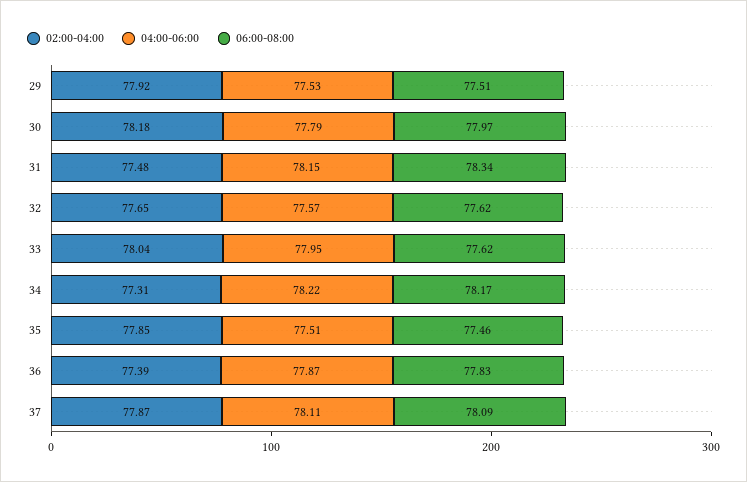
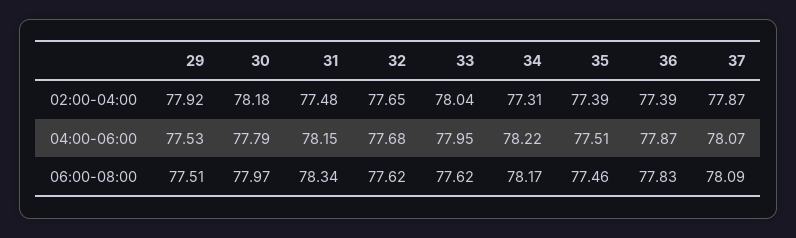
04:00-06:00, 32: 77.57 -> 77.68
02:00-04:00, 35: 77.85 -> 77.39
04:00-06:00, 37: 78.11 -> 78.07

